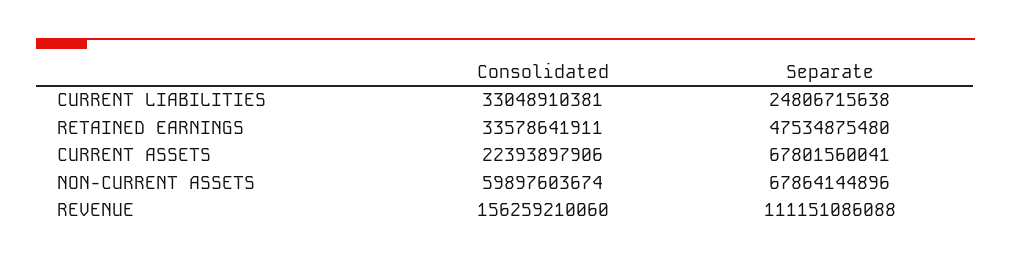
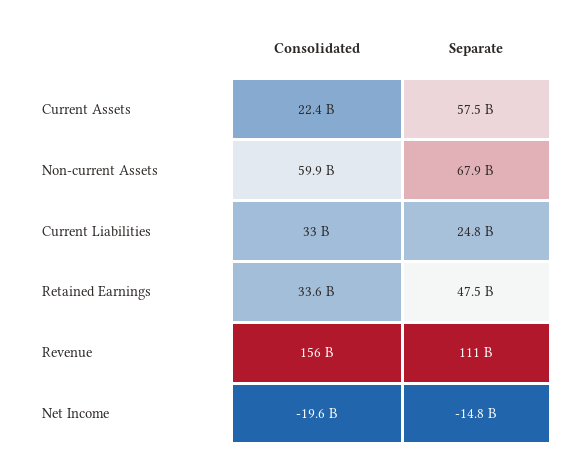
Separate, CURRENT ASSETS: 67801560041 -> 57500000000
Consolidated, Net Income: none -> -19600000000
Separate, Net Income: none -> -14800000000

